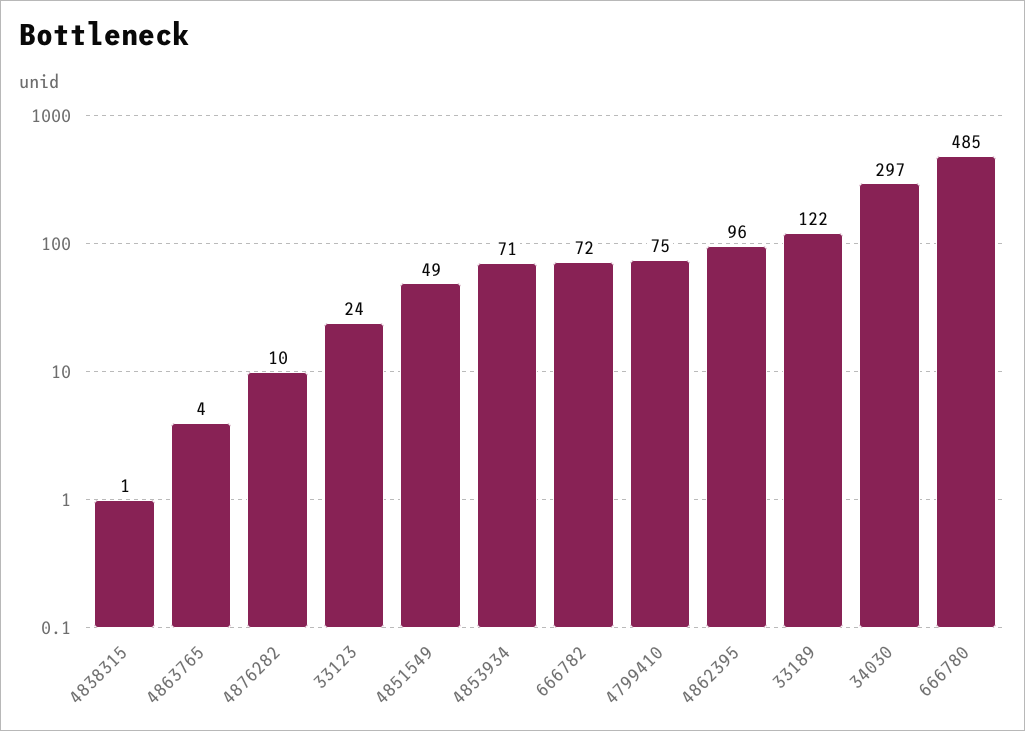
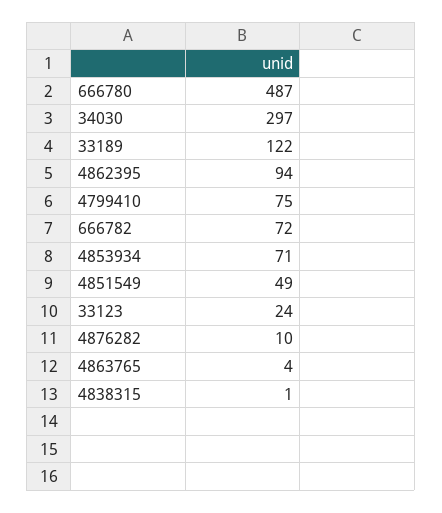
4862395: 96 -> 94
666780: 485 -> 487

